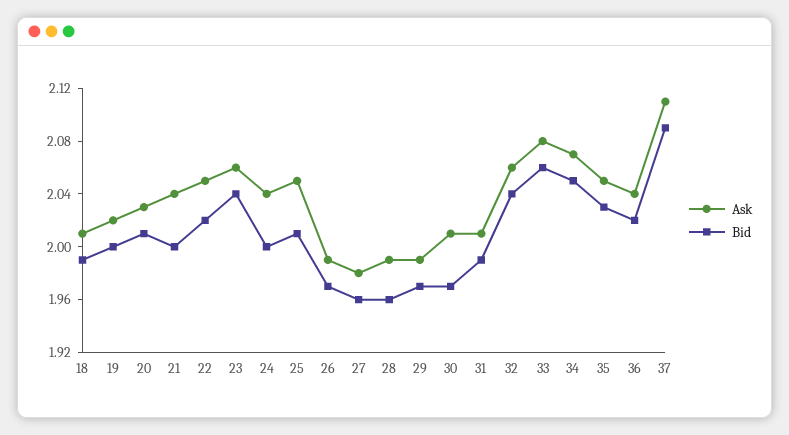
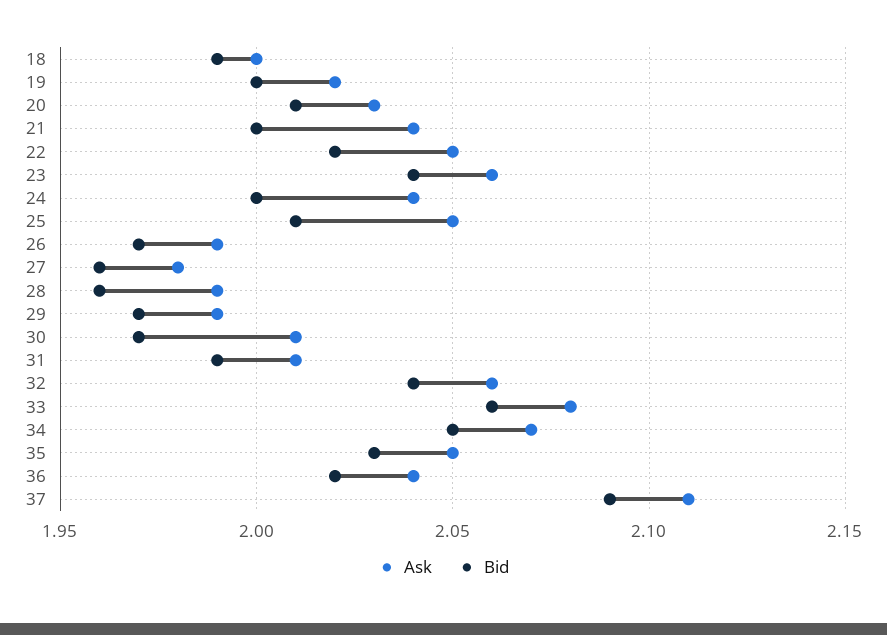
Ask, 18: 2.01 -> 2

